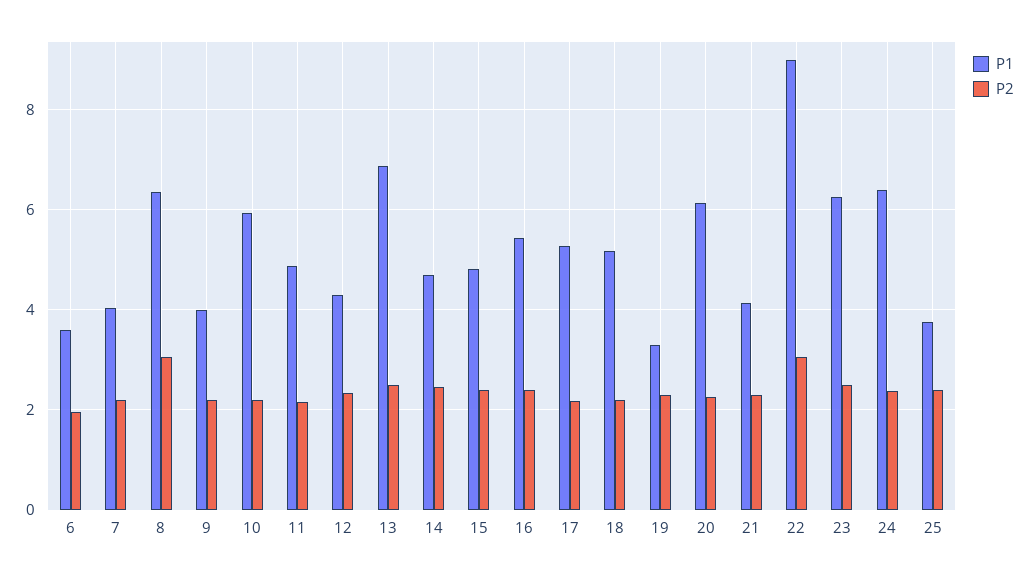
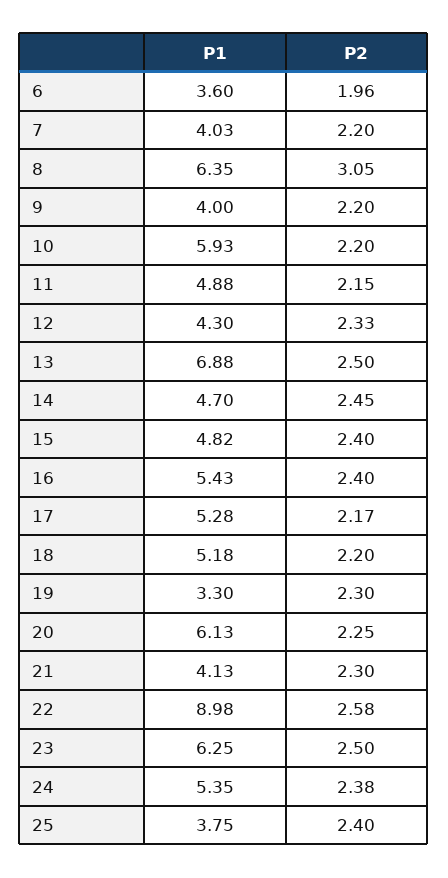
P2, 22: 3 -> 2.58
P1, 24: 6.4 -> 5.35

